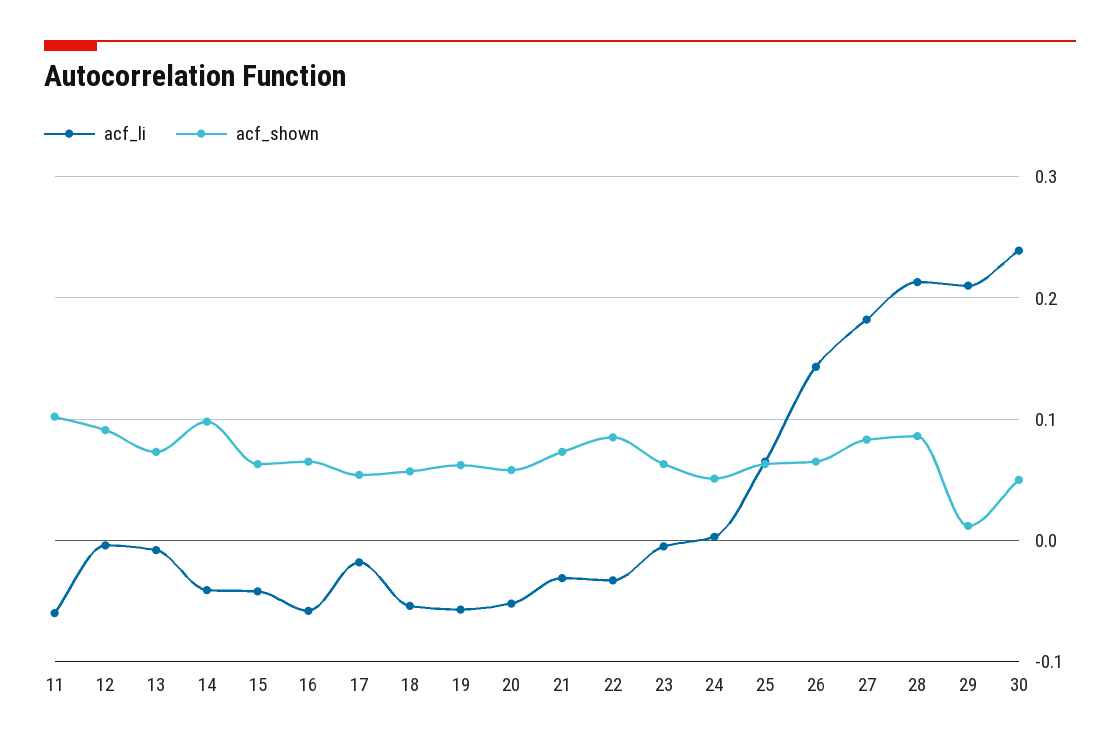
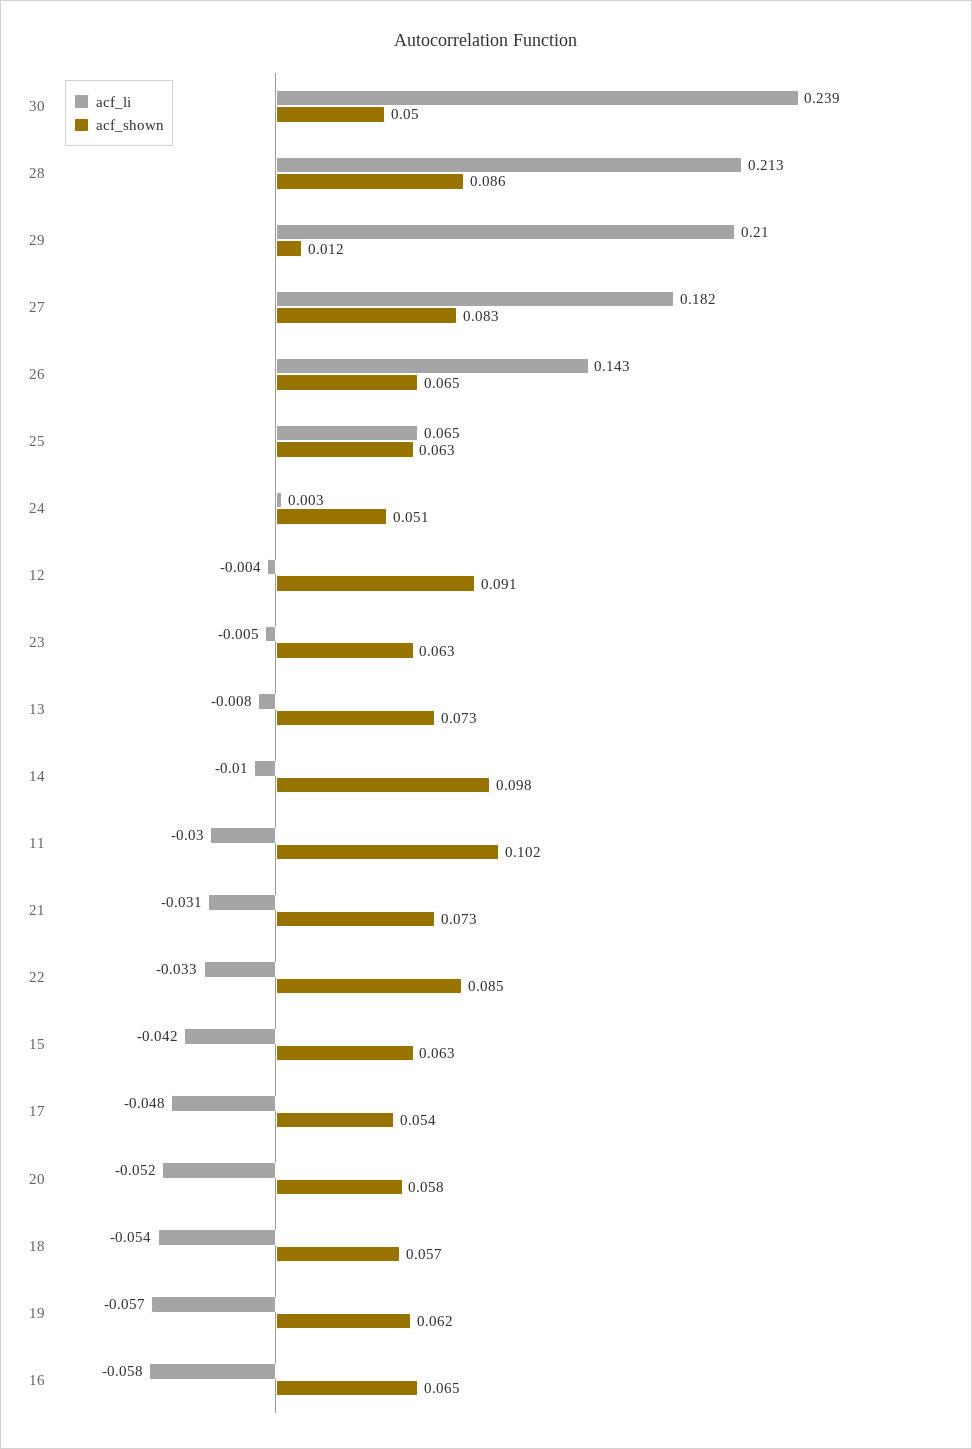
acf_li, 11: -0.06 -> -0.03
acf_li, 14: -0.04 -> -0.01
acf_li, 17: -0.02 -> -0.048

